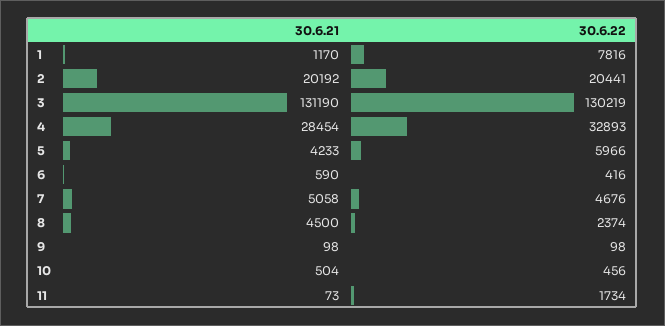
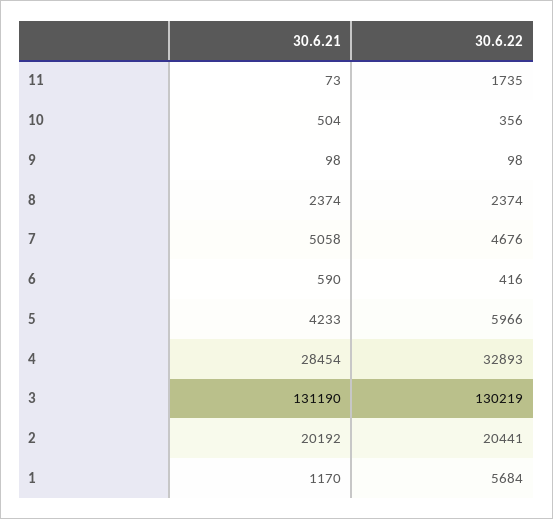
30.6.22, 1: 7816 -> 5684
30.6.21, 8: 4500 -> 2374
30.6.22, 10: 456 -> 356
30.6.22, 11: 1734 -> 1735

